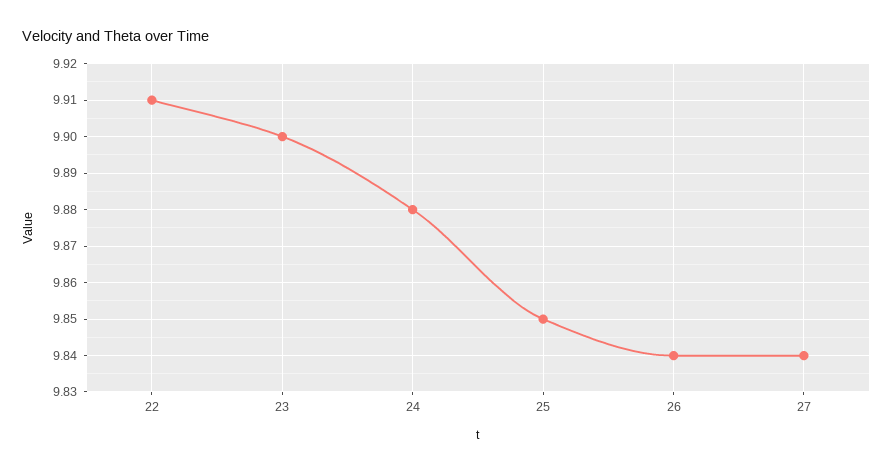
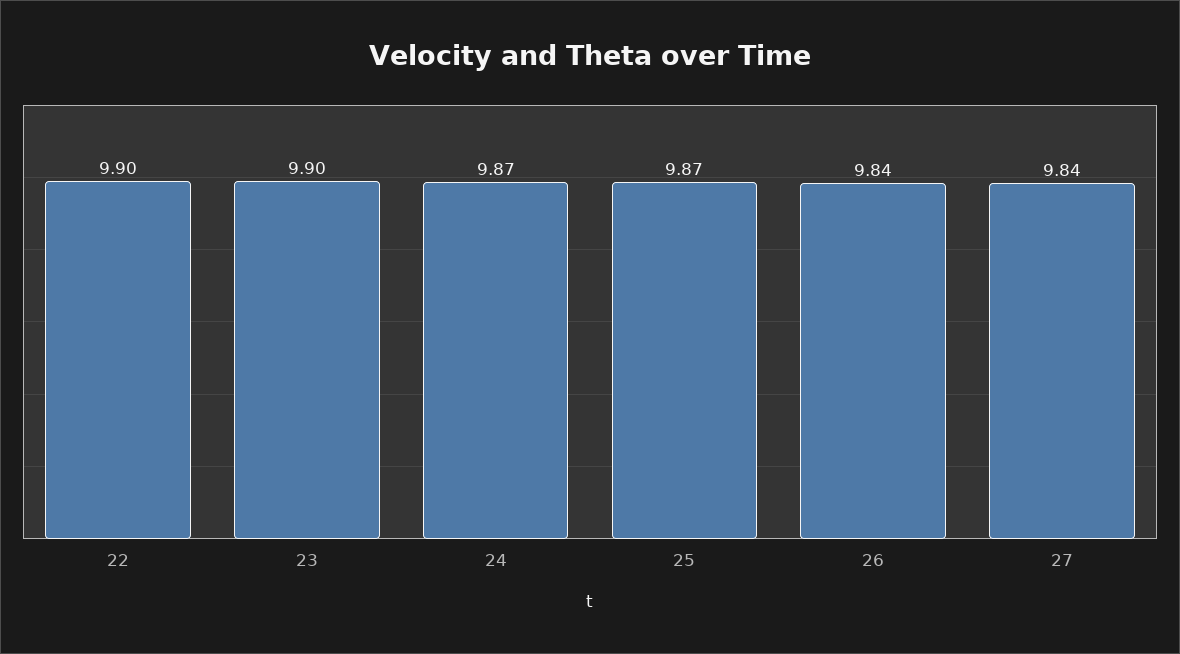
22: 9.91 -> 9.9
24: 9.88 -> 9.87
25: 9.85 -> 9.87

